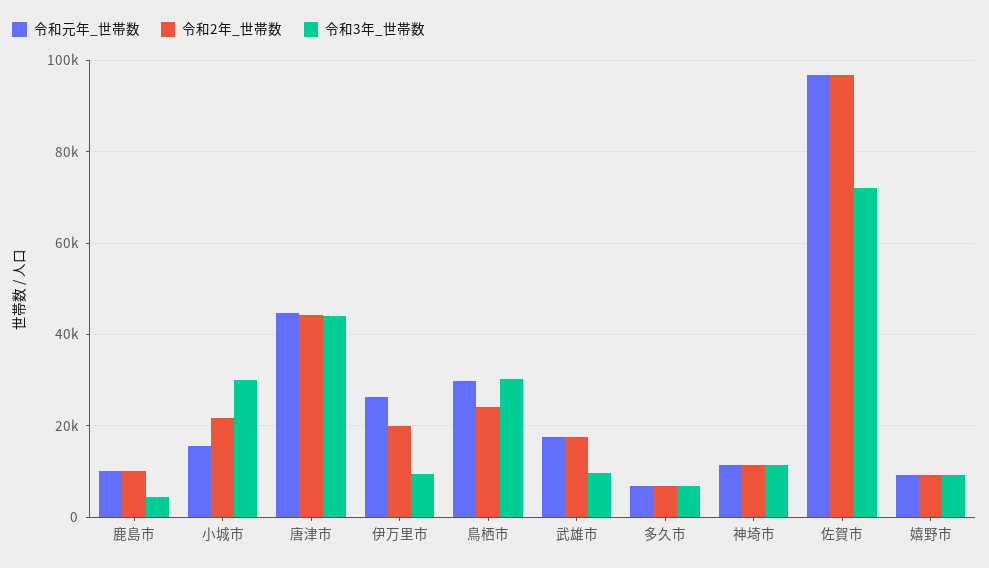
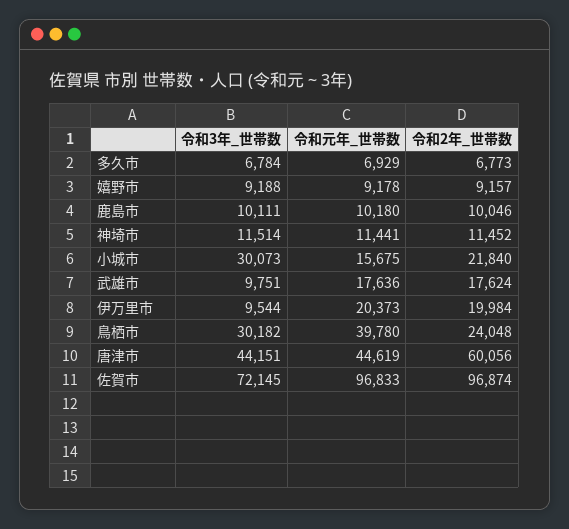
令和3年_世帯数, 鹿島市: 4000 -> 10111
令和2年_世帯数, 唐津市: 44000 -> 60056
令和元年_世帯数, 伊万里市: 26000 -> 20373
令和元年_世帯数, 鳥栖市: 30000 -> 39780

